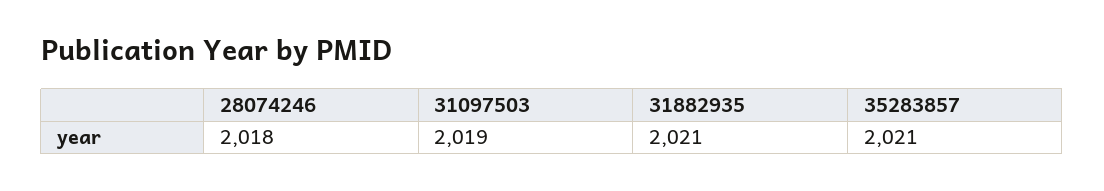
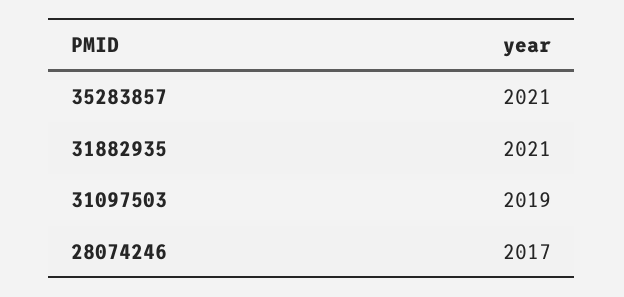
28074246: 2018 -> 2017

